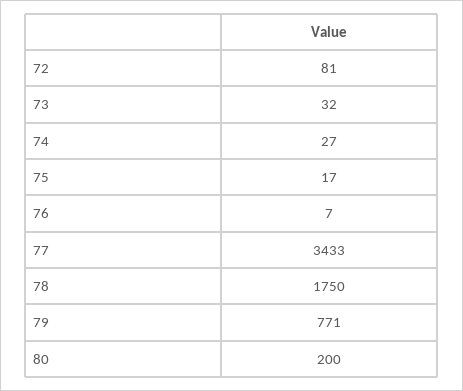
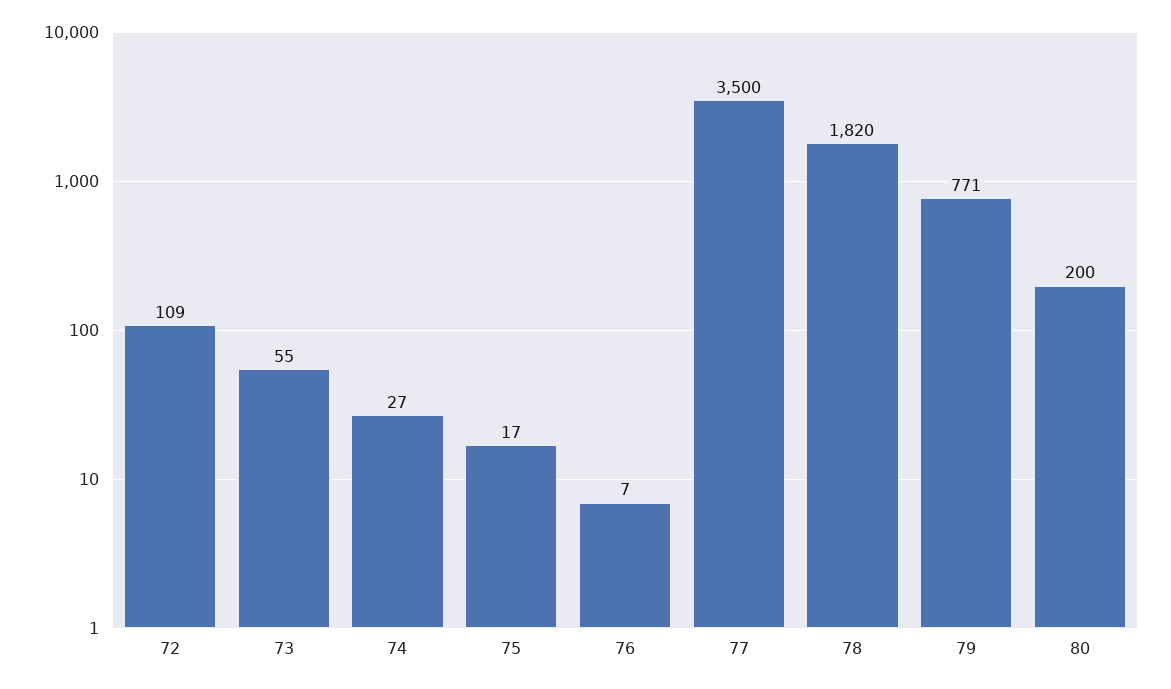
72: 81 -> 109
73: 32 -> 55
77: 3433 -> 3500
78: 1750 -> 1820

